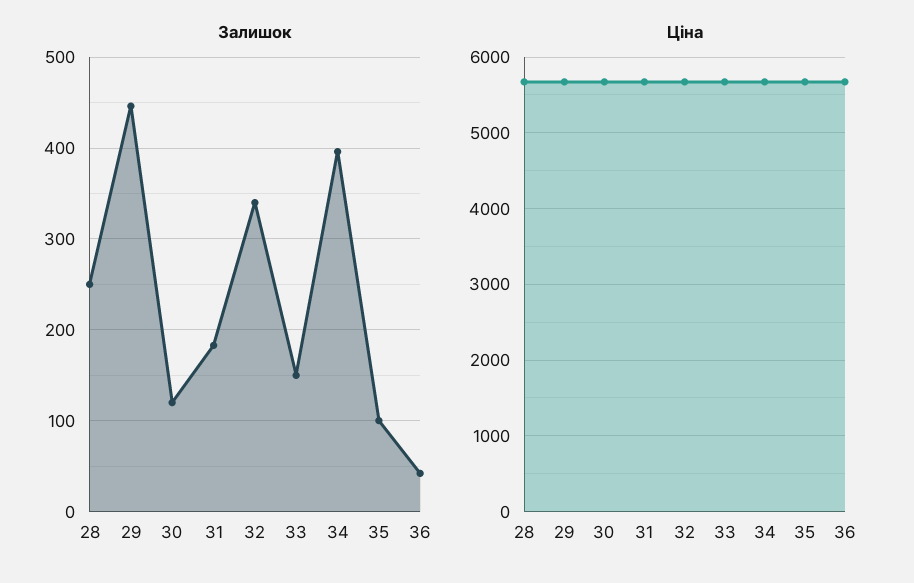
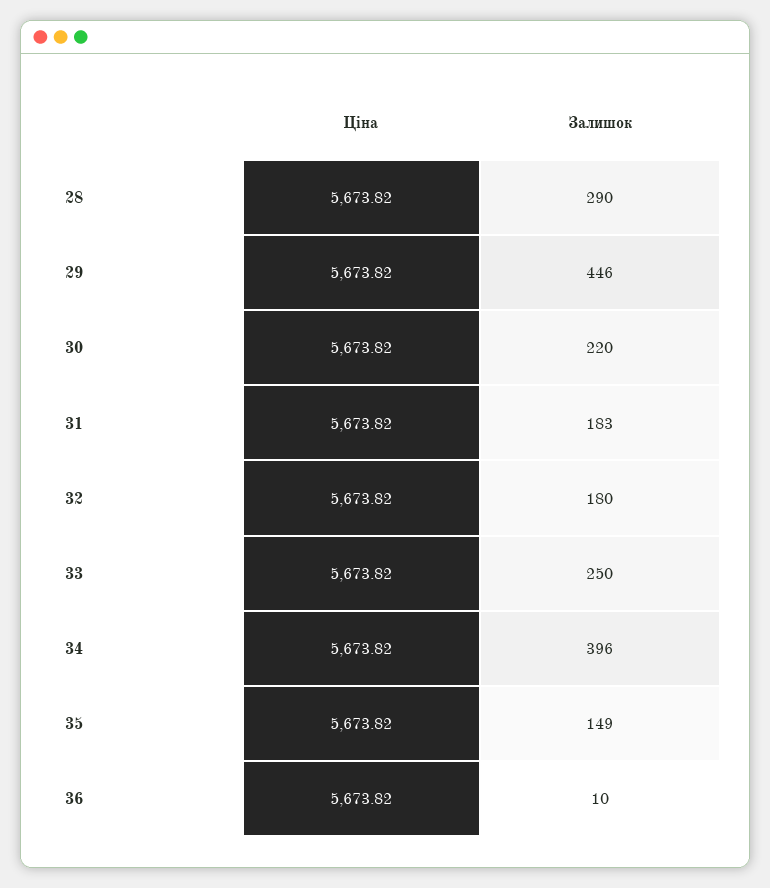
Залишок, 28: 250 -> 290
Залишок, 30: 120 -> 220
Залишок, 32: 340 -> 180
Залишок, 33: 150 -> 250
Залишок, 35: 100 -> 149
Залишок, 36: 40 -> 10

